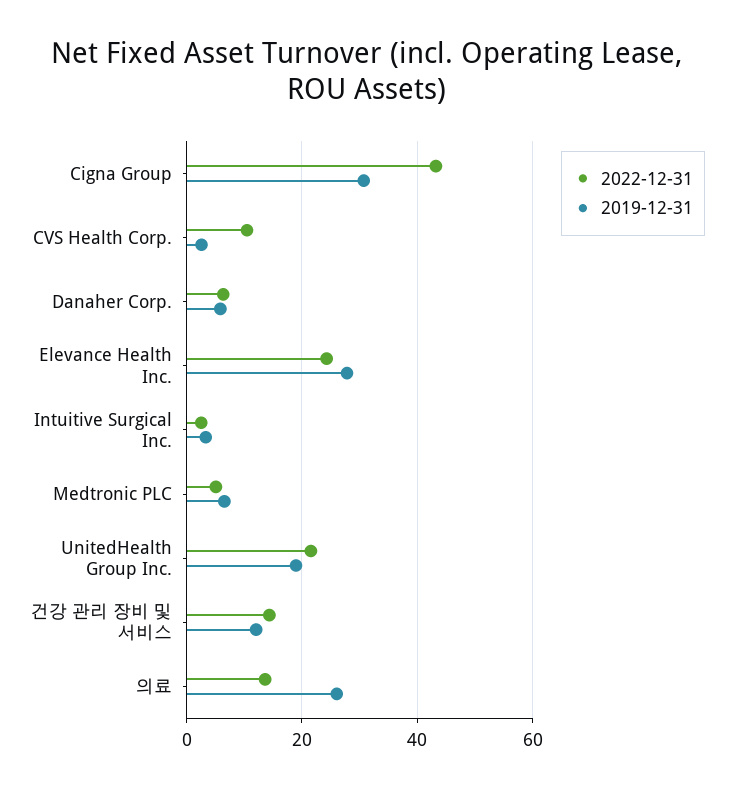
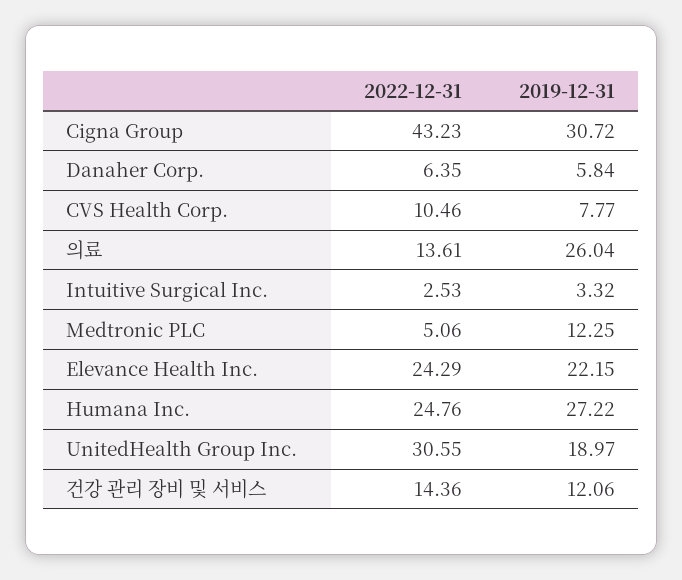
2019-12-31, CVS Health Corp.: 2 -> 7.77
2019-12-31, Elevance Health Inc.: 28 -> 22.15
2019-12-31, Medtronic PLC: 6 -> 12.25
2022-12-31, UnitedHealth Group Inc.: 22 -> 30.55
2022-12-31, Humana Inc.: none -> 24.76
2019-12-31, Humana Inc.: none -> 27.22

